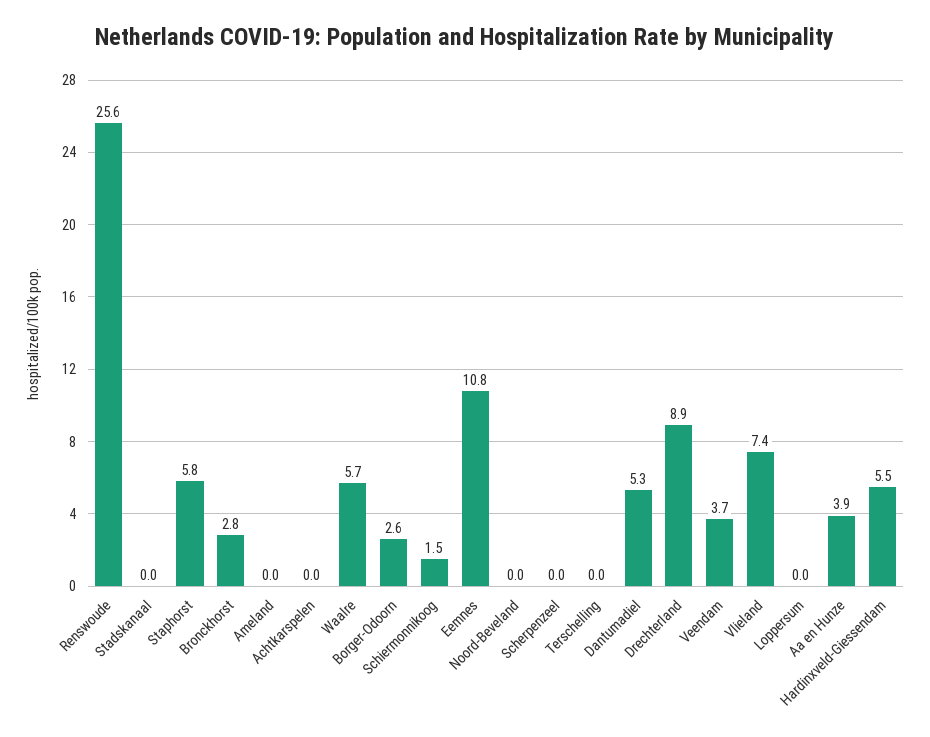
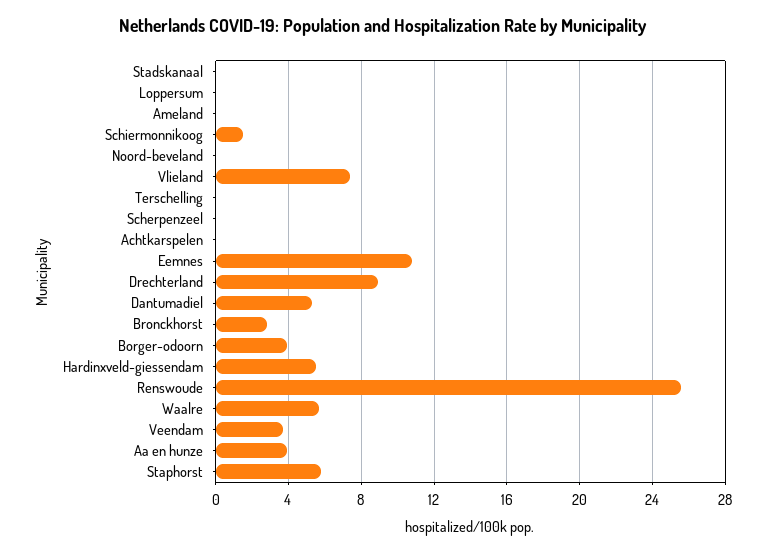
Borger-Odoorn: 2.6 -> 4

